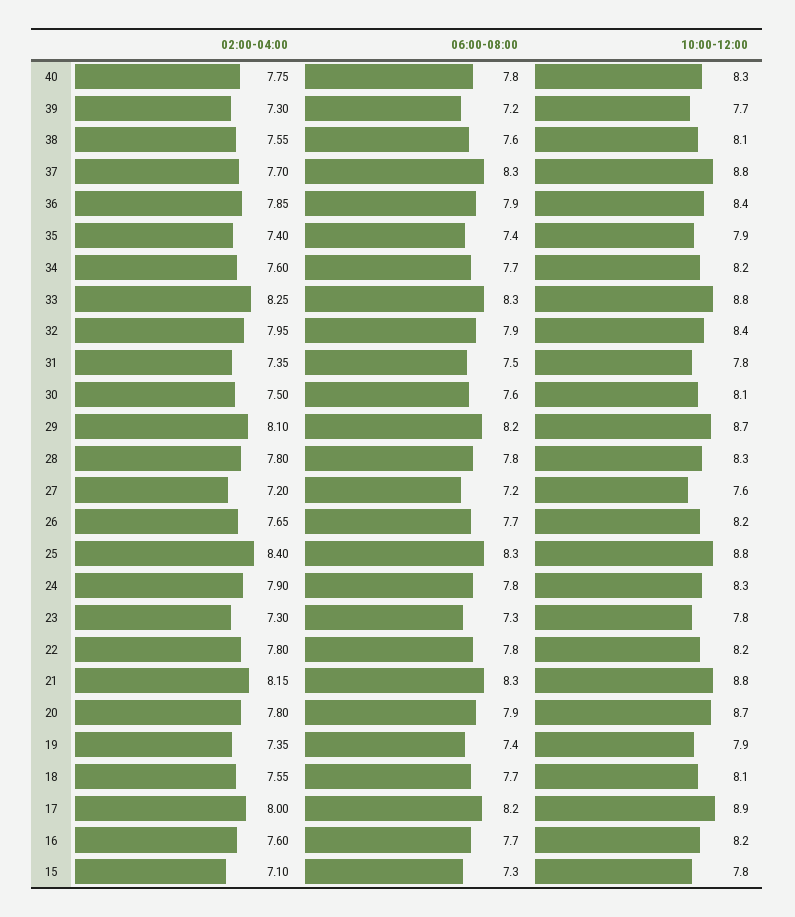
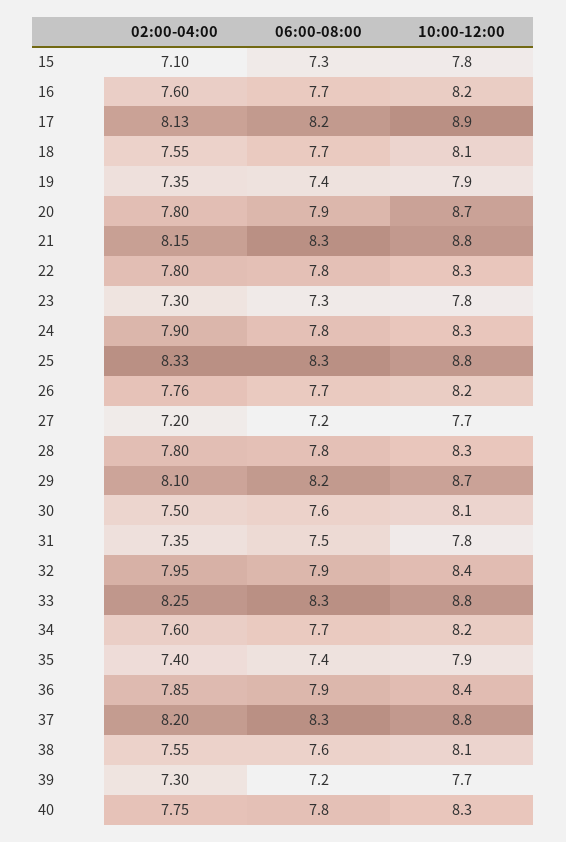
02:00-04:00, 37: 7.7 -> 8.2
10:00-12:00, 27: 7.6 -> 7.7
02:00-04:00, 26: 7.65 -> 7.76
02:00-04:00, 25: 8.4 -> 8.33
10:00-12:00, 22: 8.2 -> 8.3
02:00-04:00, 17: 8 -> 8.13

